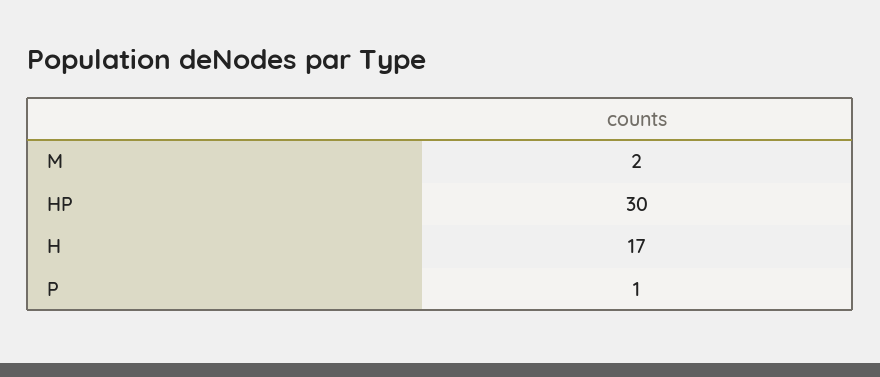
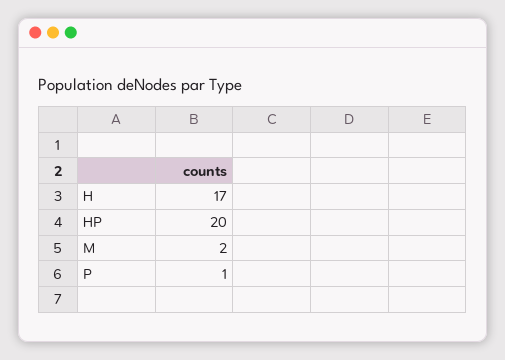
HP: 30 -> 20

